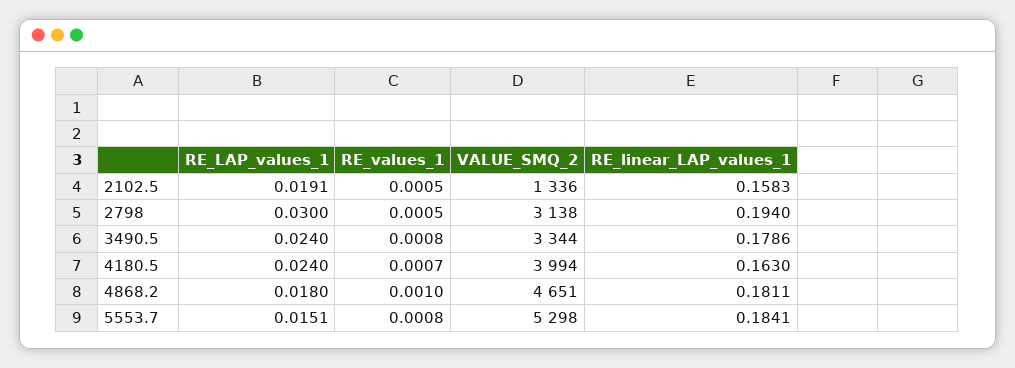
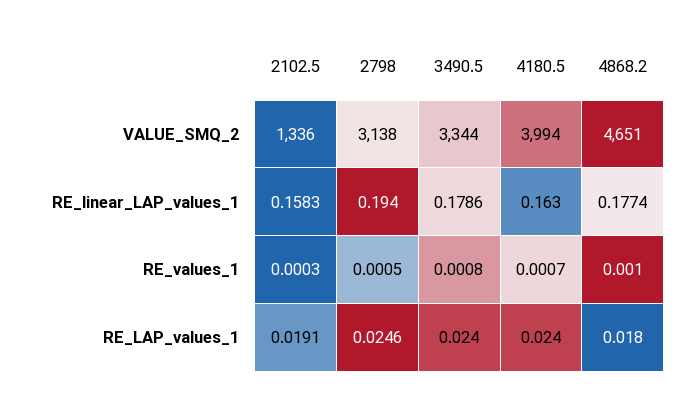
RE_values_1, 2102.5: 0.0005 -> 0.0003
RE_LAP_values_1, 2798: 0.03 -> 0.0246
RE_linear_LAP_values_1, 4868.2: 0.1811 -> 0.1774
RE_LAP_values_1, 5553.7: 0.0151 -> none
RE_values_1, 5553.7: 0.0008 -> none
VALUE_SMQ_2, 5553.7: 5298 -> none
RE_linear_LAP_values_1, 5553.7: 0.1841 -> none

